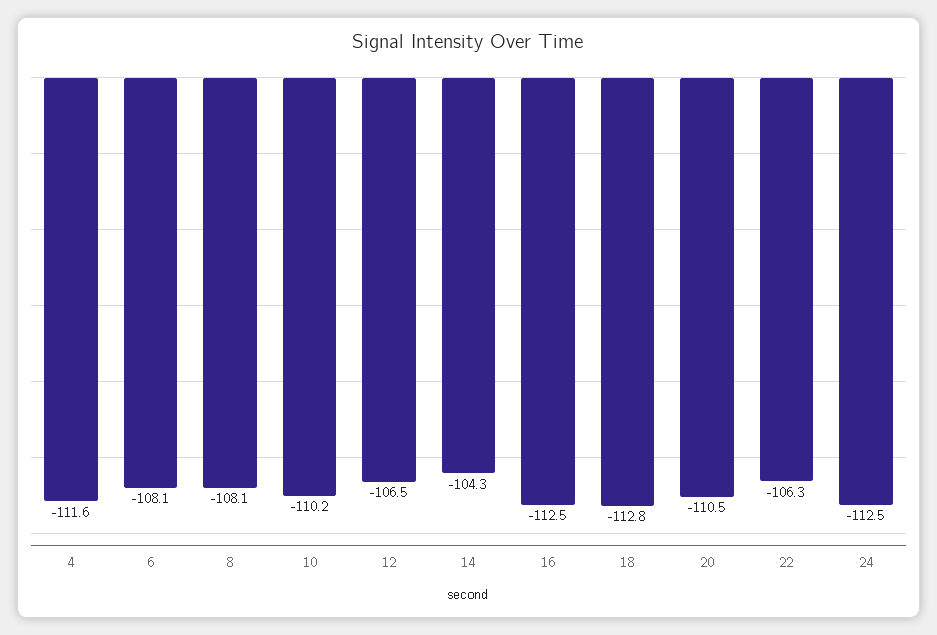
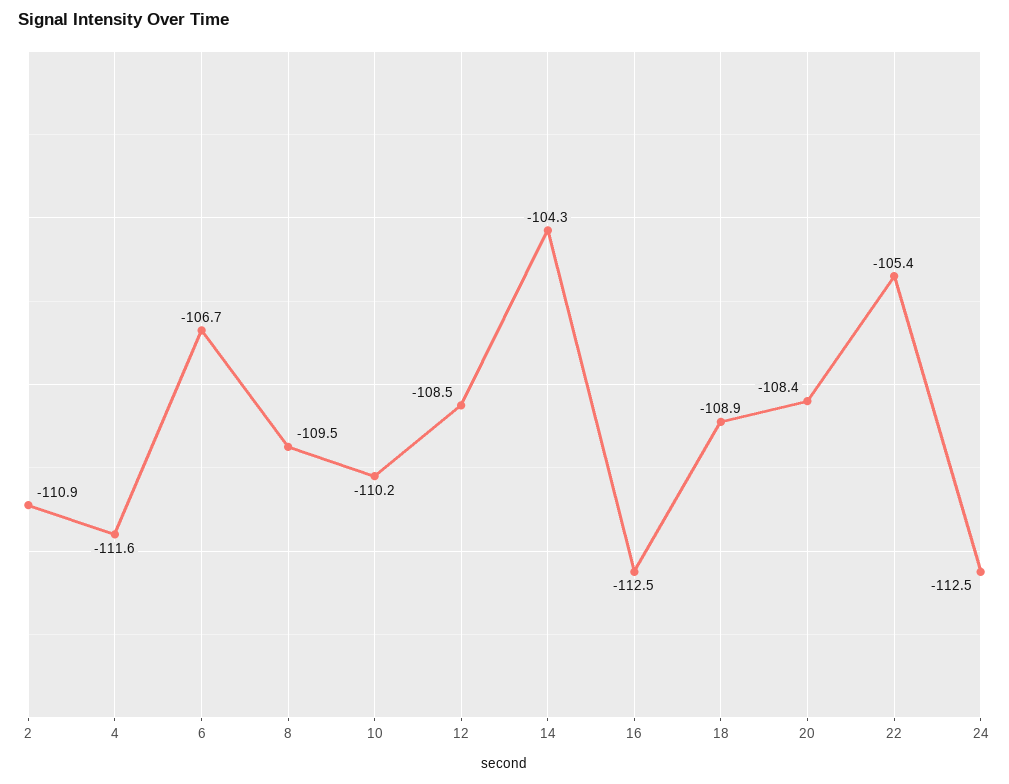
6: -108.1 -> -106.7
8: -108.1 -> -109.5
12: -106.5 -> -108.5
18: -112.8 -> -108.9
20: -110.5 -> -108.4
22: -106.3 -> -105.4
2: none -> -110.9

